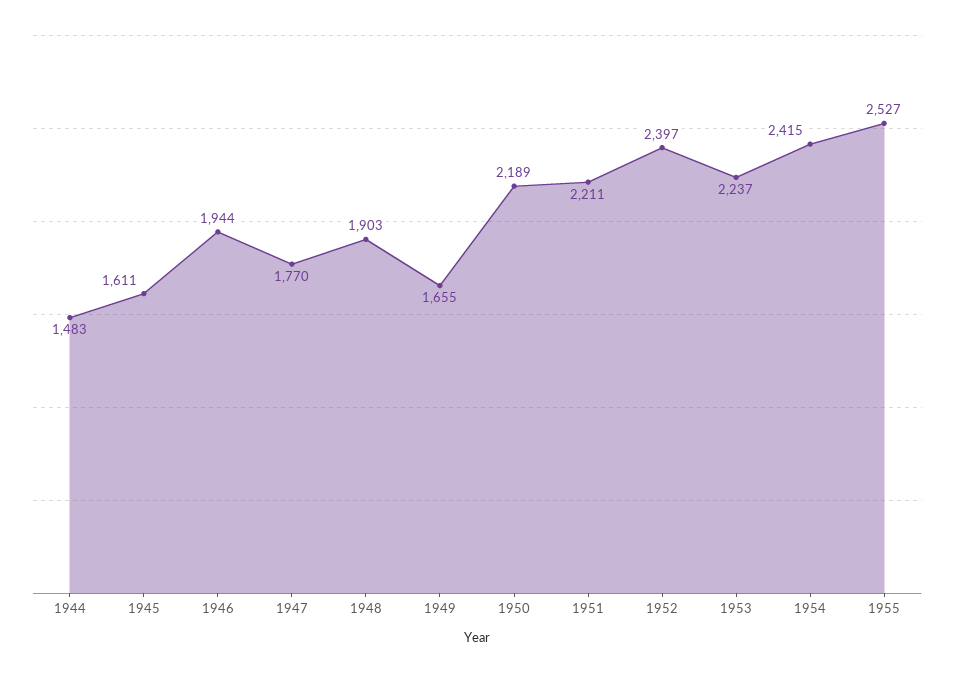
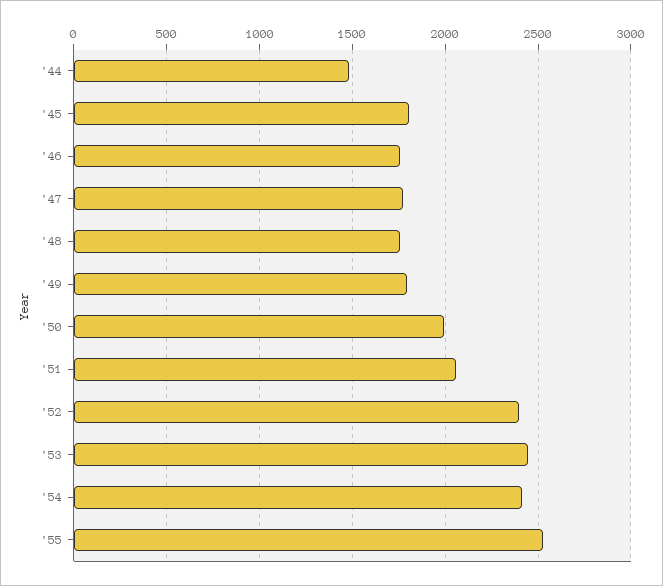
1945: 1611 -> 1800
1946: 1944 -> 1750
1948: 1903 -> 1750
1949: 1655 -> 1800
1950: 2189 -> 2000
1951: 2211 -> 2050
1953: 2237 -> 2450

